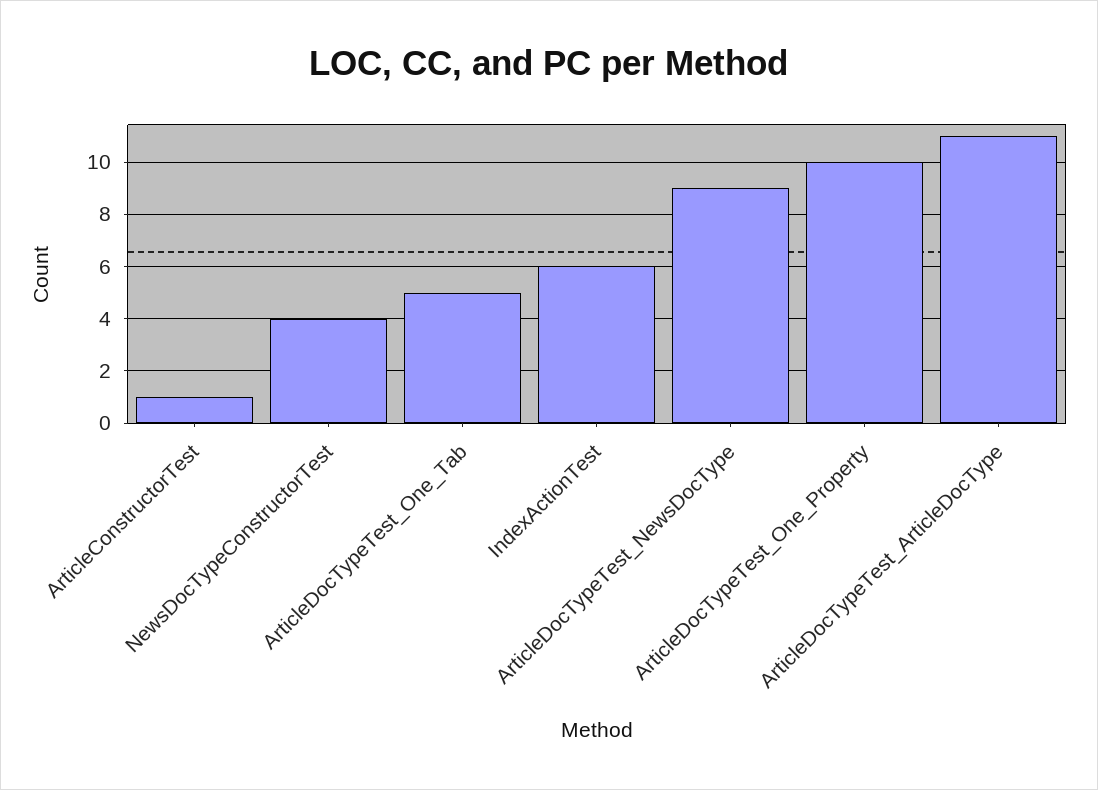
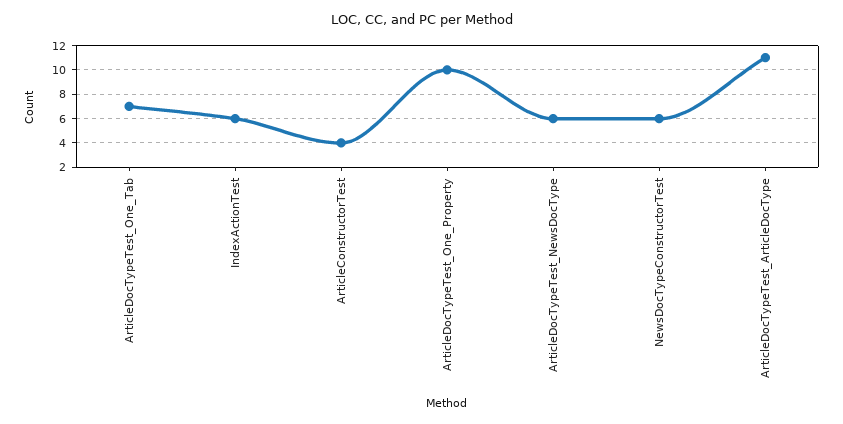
ArticleConstructorTest: 1 -> 4
NewsDocTypeConstructorTest: 4 -> 6
ArticleDocTypeTest_One_Tab: 5 -> 7
ArticleDocTypeTest_NewsDocType: 9 -> 6

